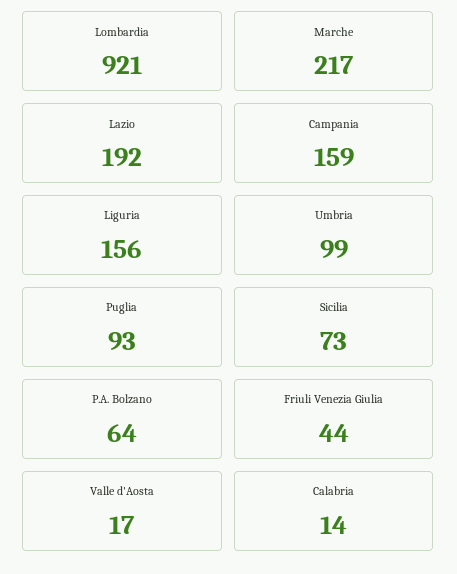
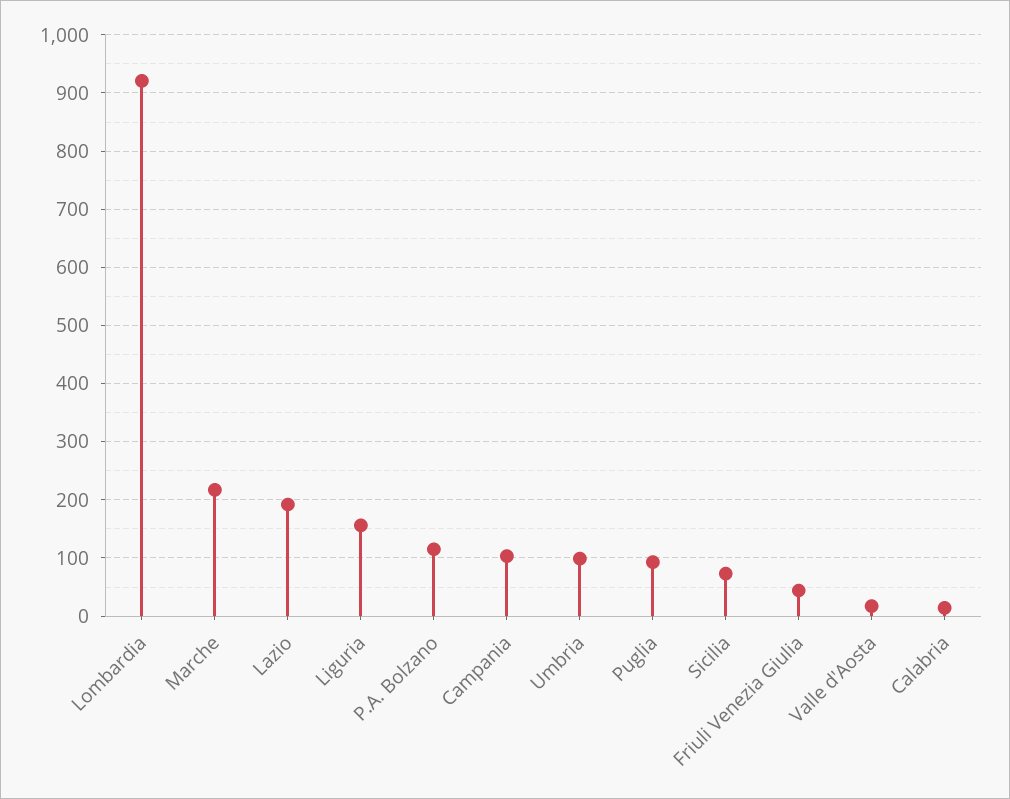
Campania: 159 -> 100
P.A. Bolzano: 64 -> 120

